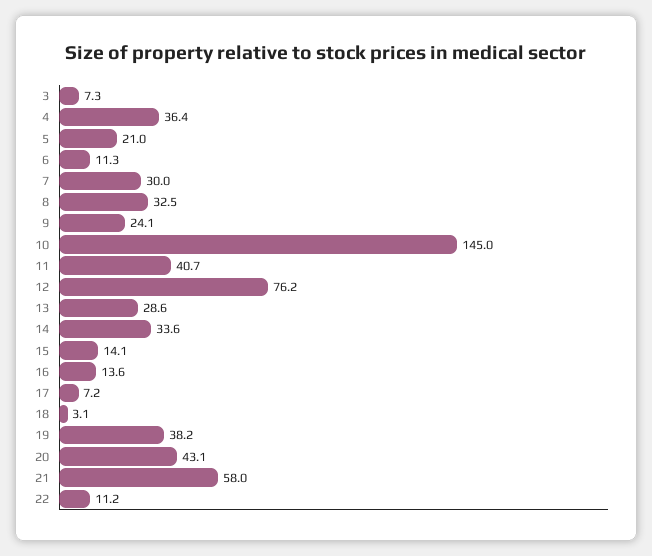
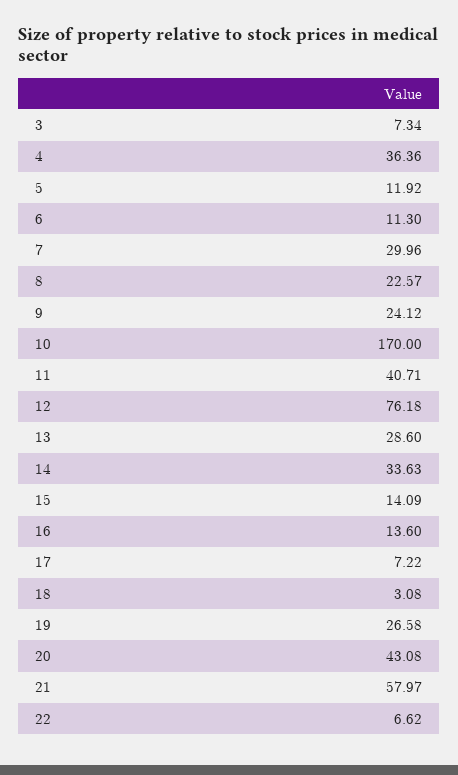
5: 21 -> 11.92
8: 32.5 -> 22.57
10: 145 -> 170
19: 38.2 -> 26.58
22: 11.2 -> 6.62

